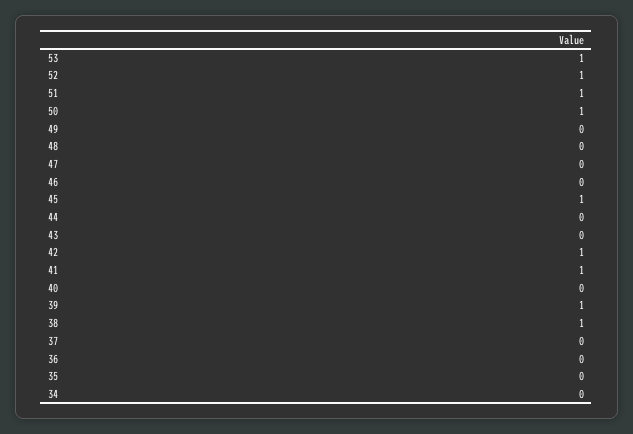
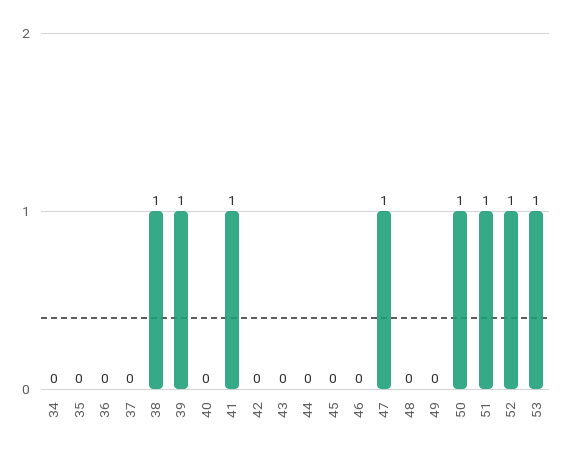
47: 0 -> 1
45: 1 -> 0
42: 1 -> 0

